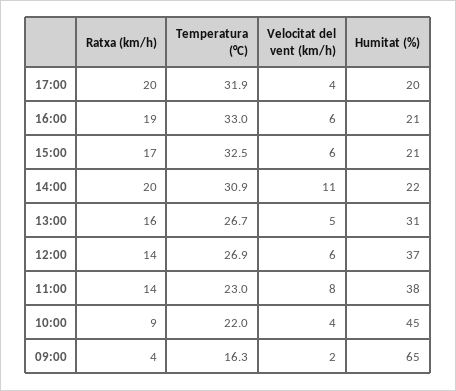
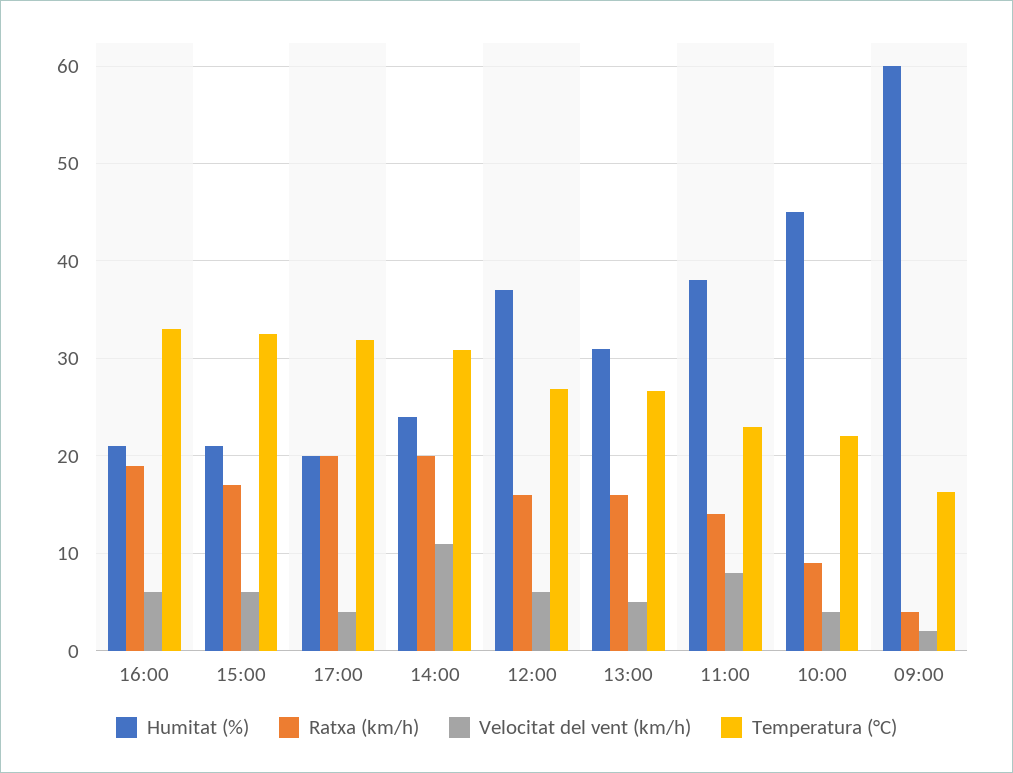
Humitat (%), 14:00: 22 -> 24
Ratxa (km/h), 12:00: 14 -> 16
Humitat (%), 09:00: 65 -> 60

